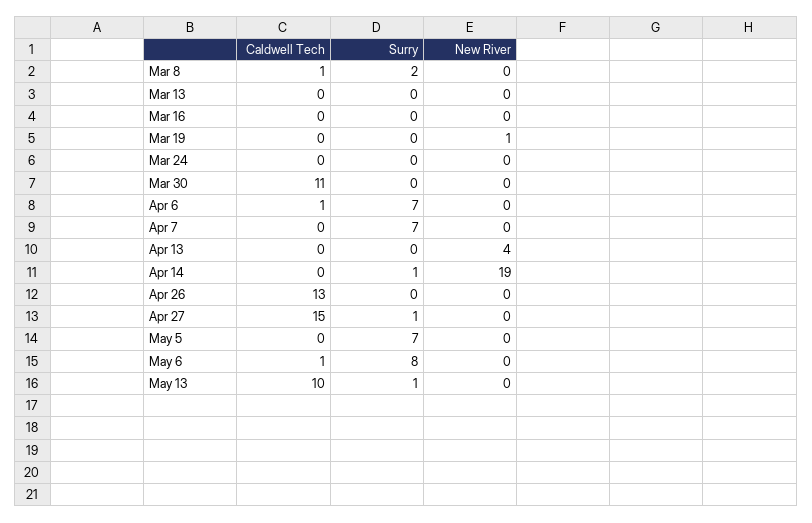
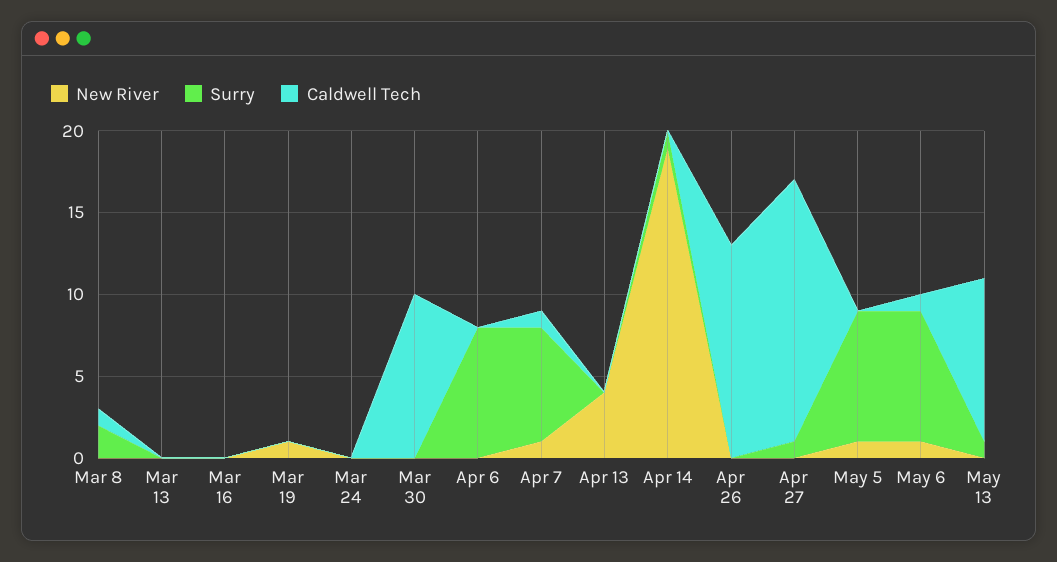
Caldwell Tech, Mar 30: 11 -> 10
Caldwell Tech, Apr 6: 1 -> 0
Surry, Apr 6: 7 -> 8
Caldwell Tech, Apr 7: 0 -> 1
New River, Apr 7: 0 -> 1
Caldwell Tech, Apr 27: 15 -> 16
Surry, May 5: 7 -> 8
New River, May 5: 0 -> 1
New River, May 6: 0 -> 1

